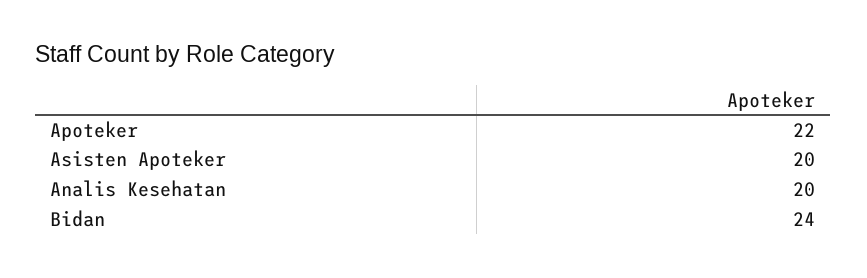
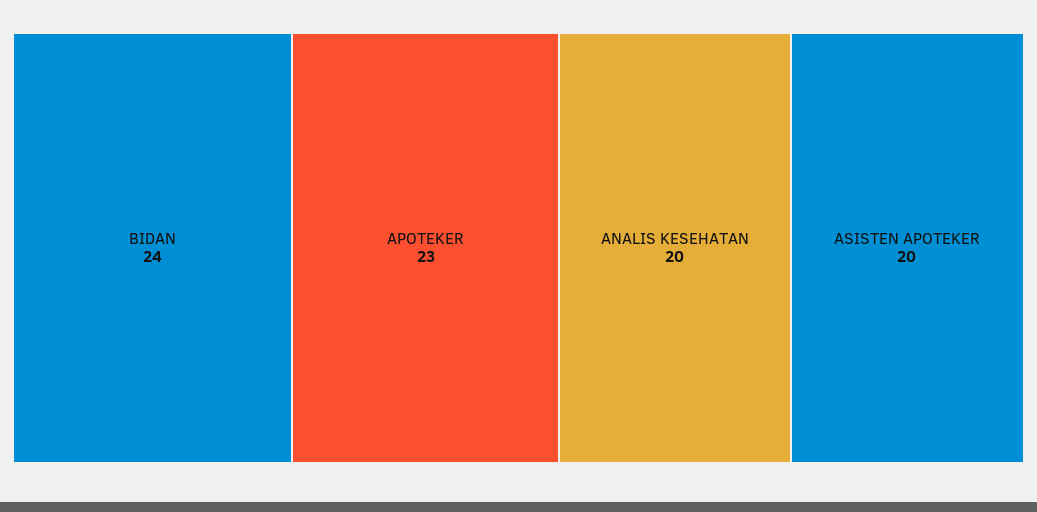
Apoteker: 22 -> 23

